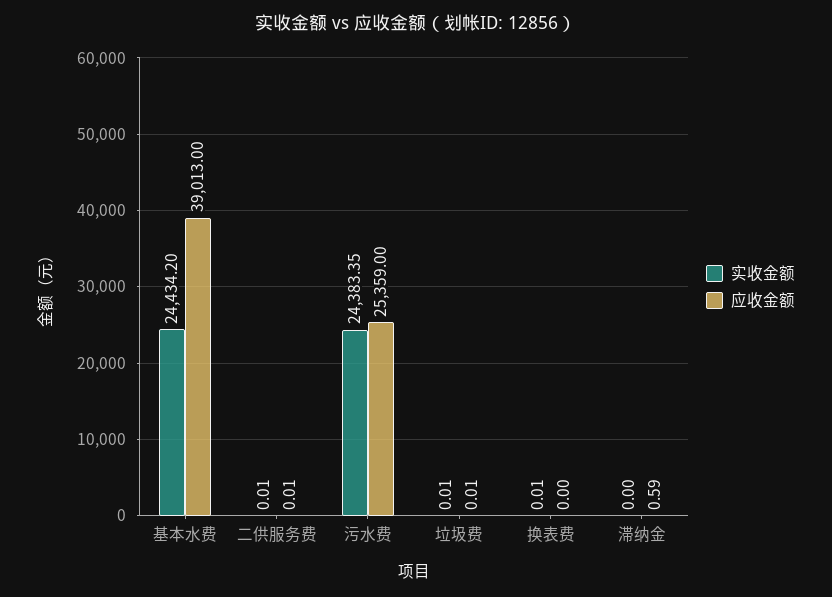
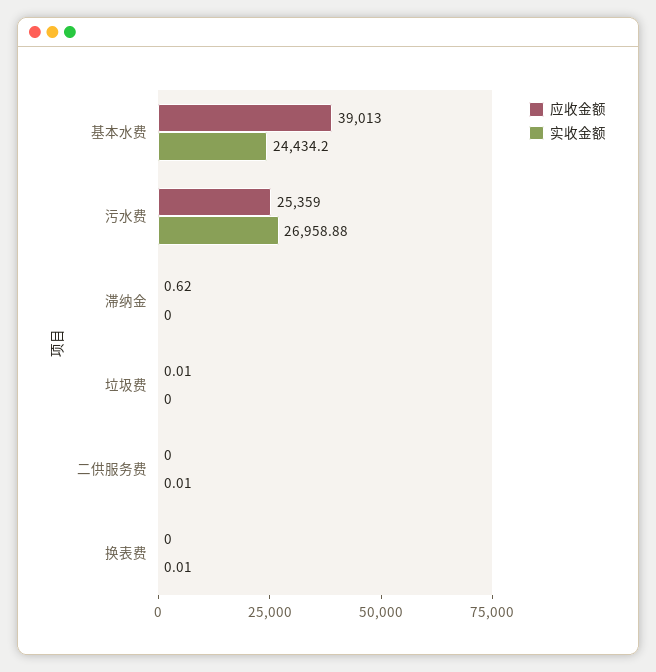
应收金额, 二供服务费: 0.01 -> 0
实收金额, 污水费: 24383.35 -> 26958.88
实收金额, 垃圾费: 0.01 -> 0
应收金额, 滞纳金: 0.59 -> 0.62

